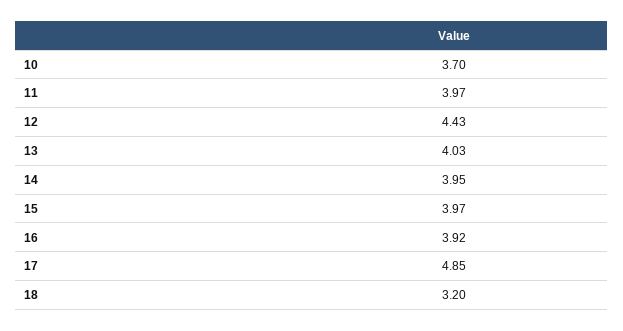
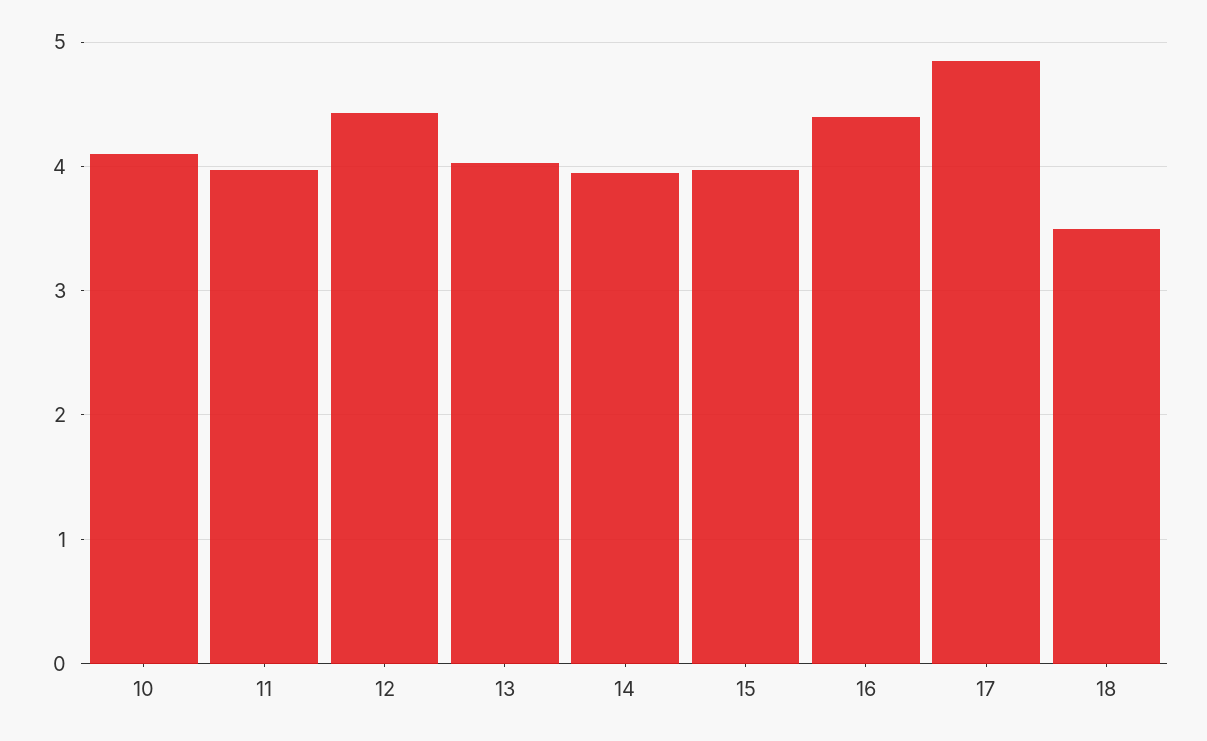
10: 3.7 -> 4.1
16: 3.92 -> 4.4
18: 3.2 -> 3.5

